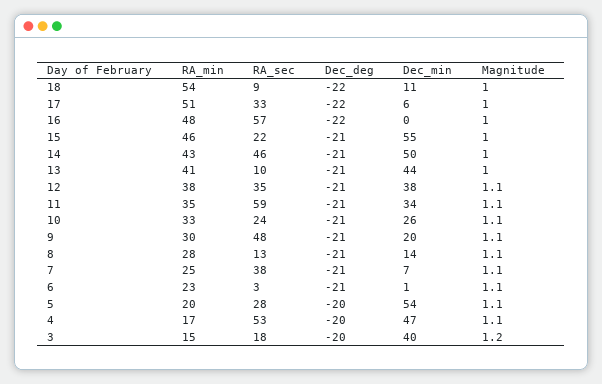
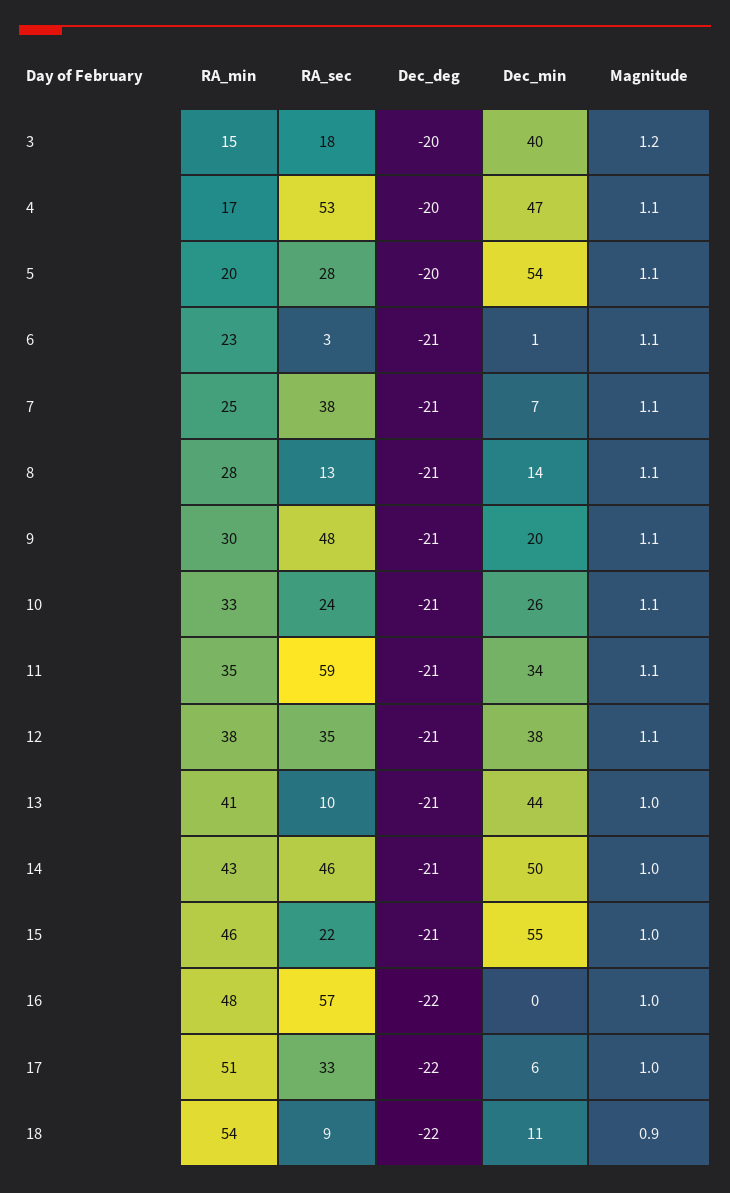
Magnitude, 18: 1 -> 0.9

